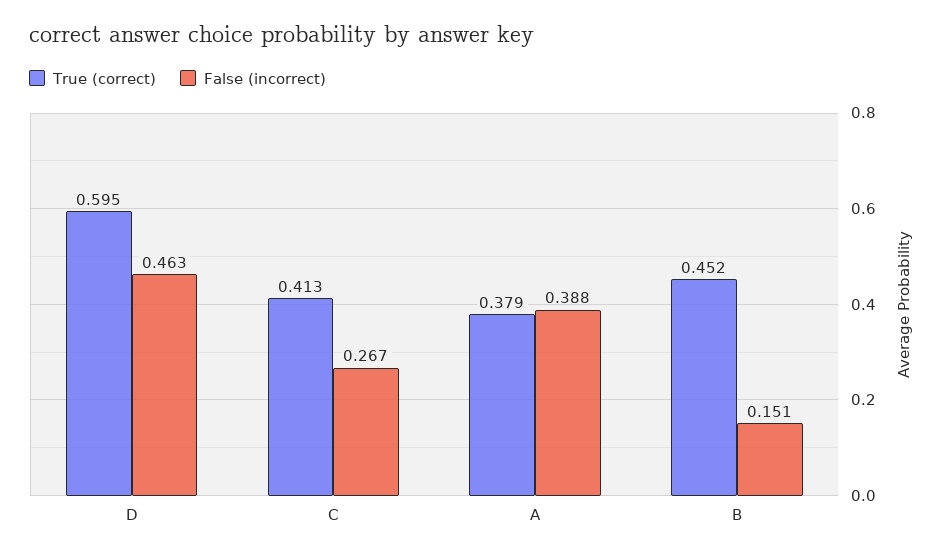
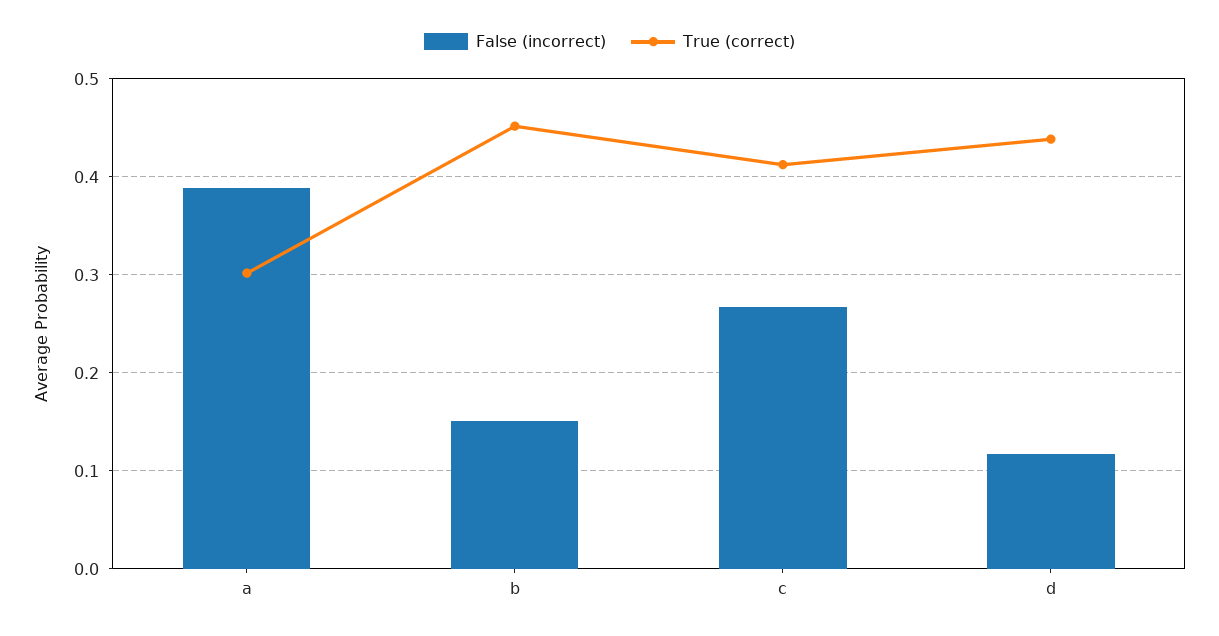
True (correct), D: 0.595 -> 0.44
False (incorrect), D: 0.463 -> 0.12
True (correct), A: 0.379 -> 0.3

